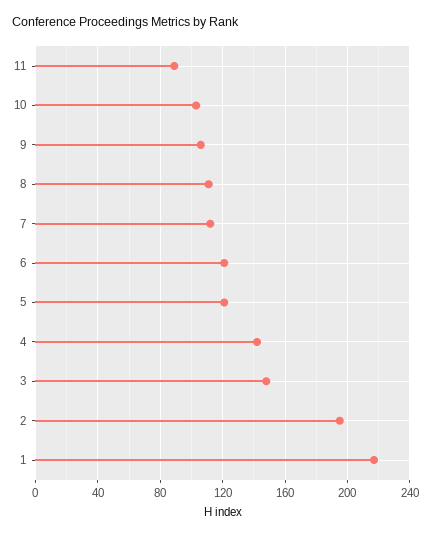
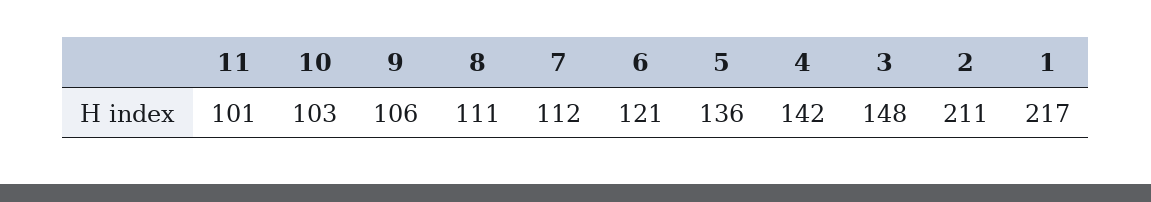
11: 90 -> 101
5: 120 -> 136
2: 195 -> 211

